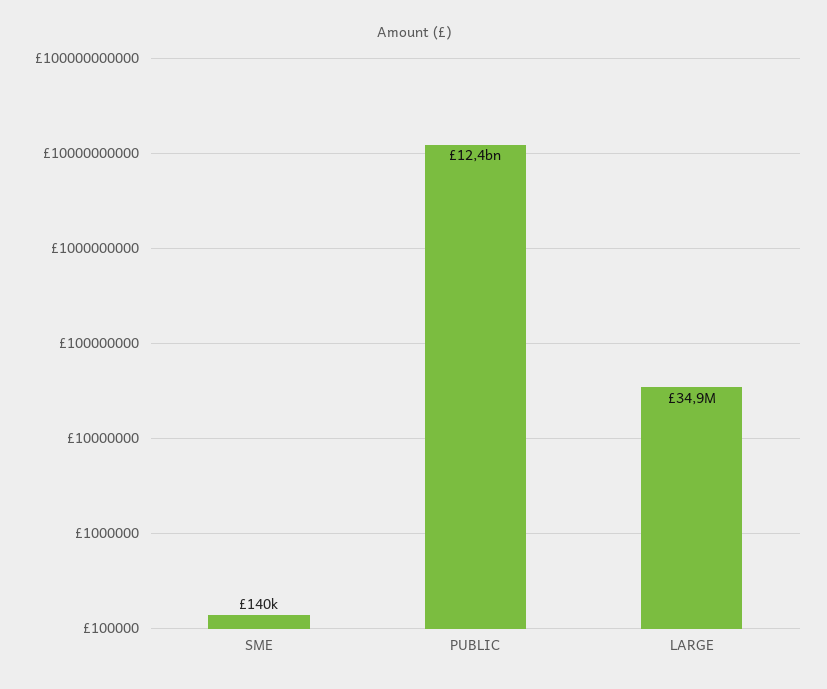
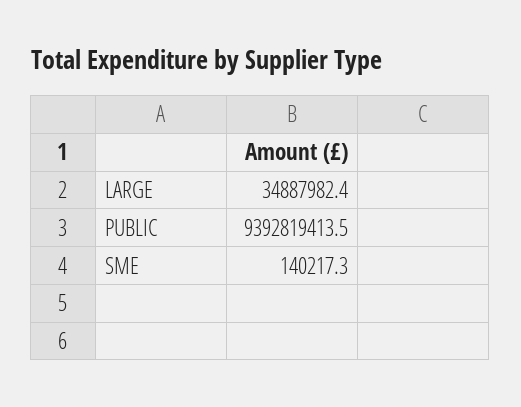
PUBLIC: 12400000000 -> 9392819413.5

